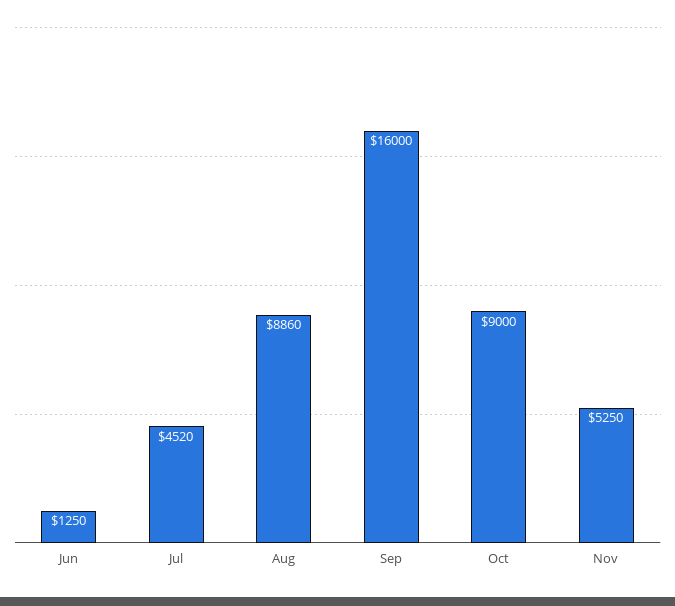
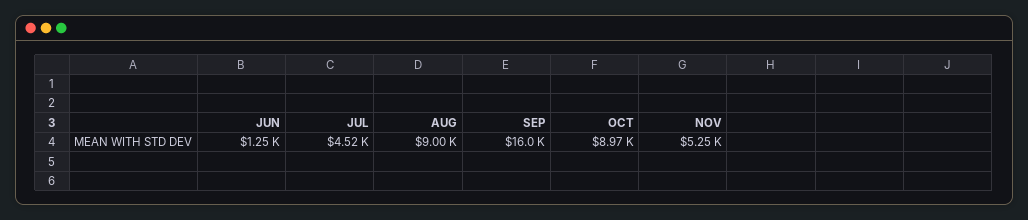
Aug: 8860 -> 9000
Oct: 9000 -> 8970

